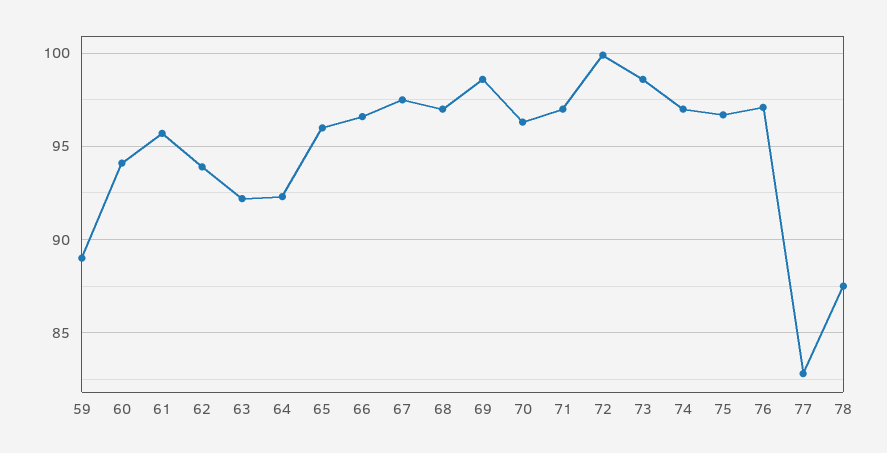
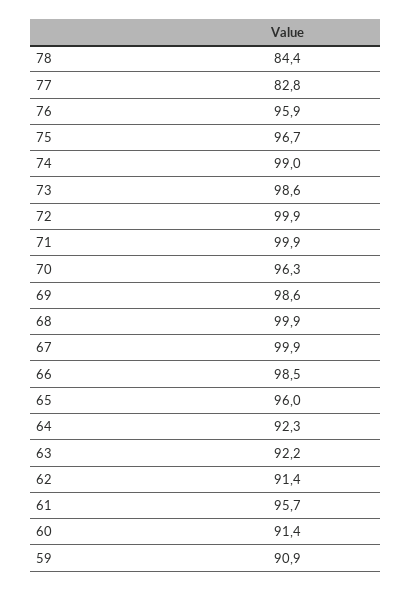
59: 89 -> 90.9
60: 94 -> 91.4
62: 94 -> 91.4
66: 96.5 -> 98.5
67: 97.5 -> 99.9
68: 97 -> 99.9
71: 97 -> 99.9
74: 97 -> 99
76: 97 -> 95.9
78: 87.5 -> 84.4

